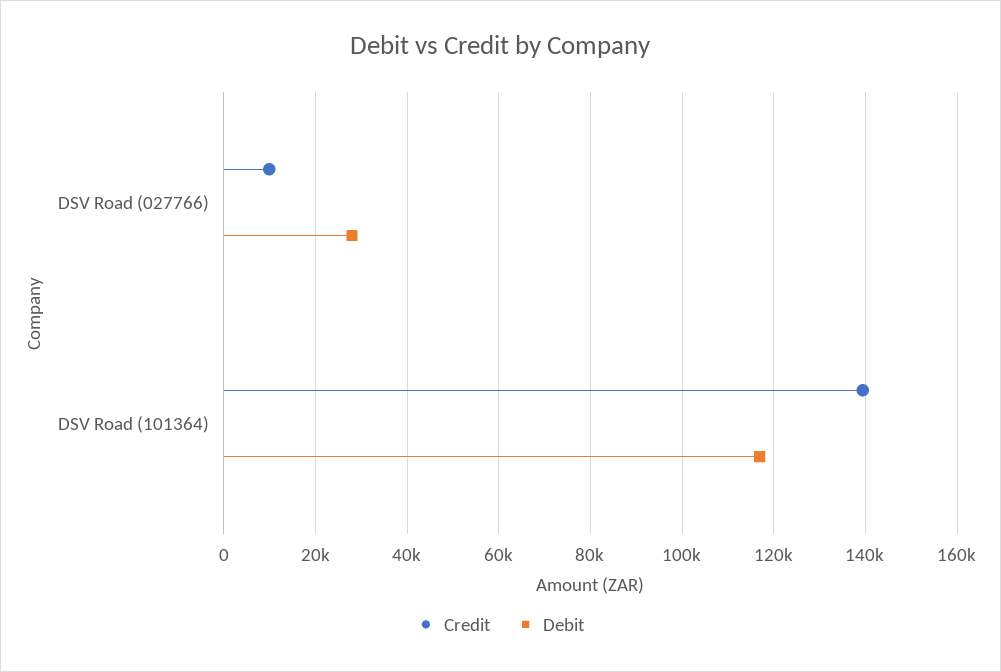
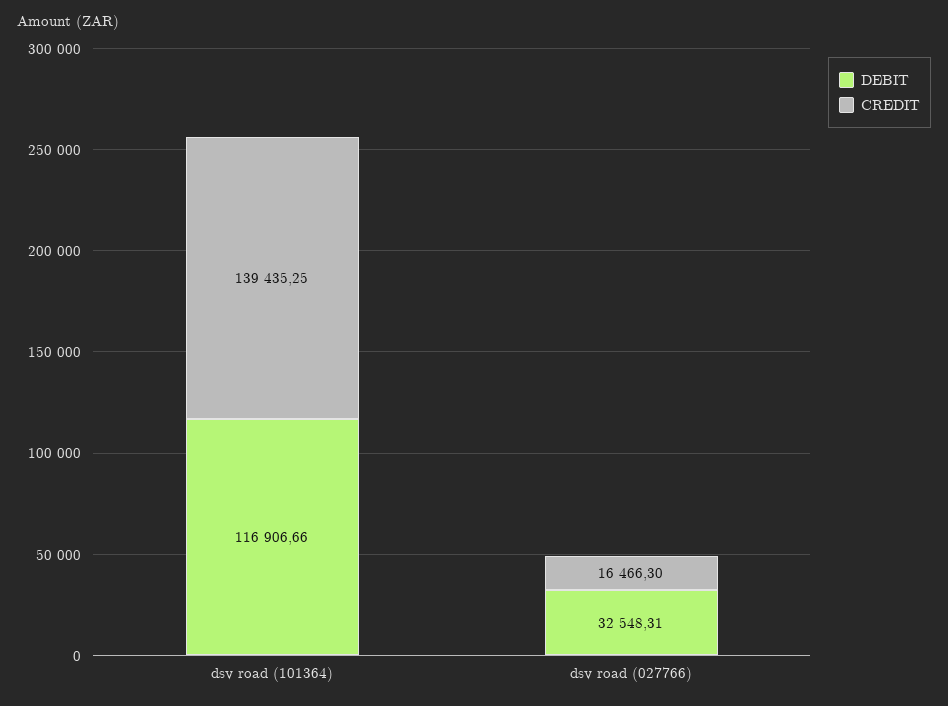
Credit, DSV Road (027766): 10000 -> 16466.3
Debit, DSV Road (027766): 28000 -> 32548.31

